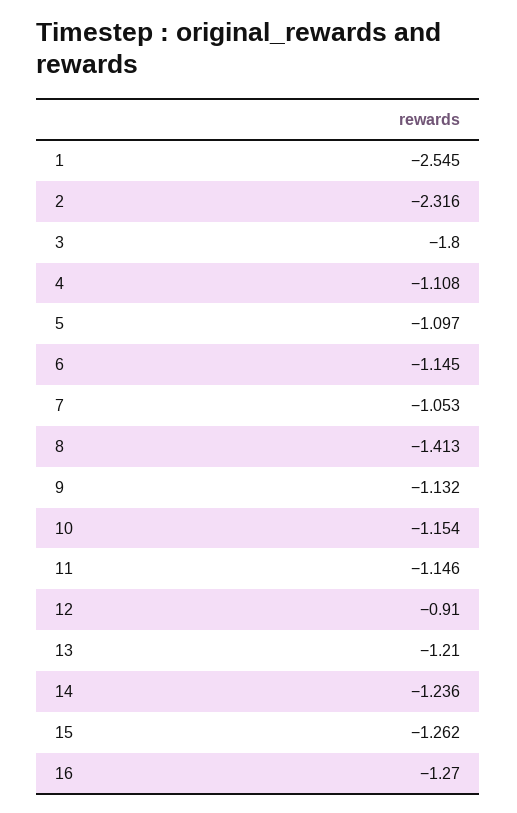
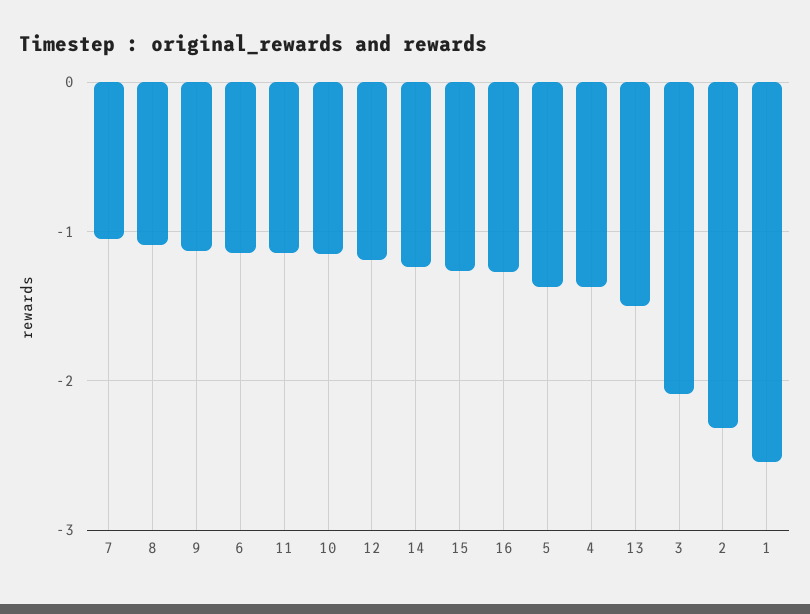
3: -1.8 -> -2.1
4: -1.108 -> -1.4
5: -1.097 -> -1.4
8: -1.413 -> -1.1
12: -0.91 -> -1.2
13: -1.21 -> -1.5

